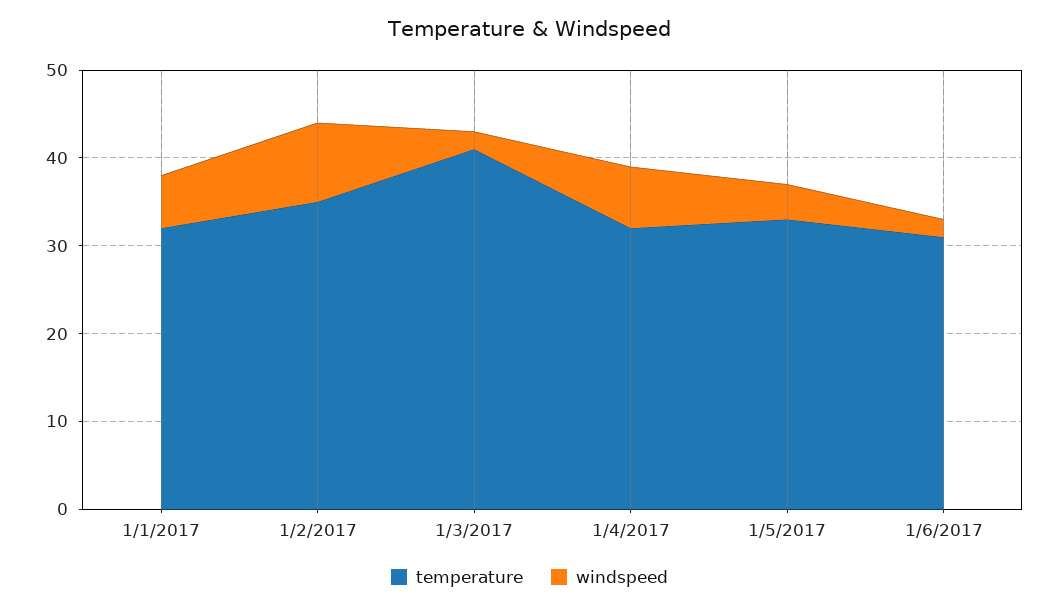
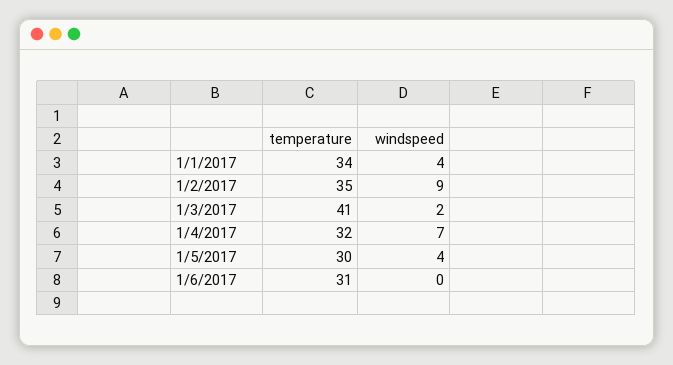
temperature, 1/1/2017: 32 -> 34
windspeed, 1/1/2017: 6 -> 4
temperature, 1/5/2017: 33 -> 30
windspeed, 1/6/2017: 2 -> 0

